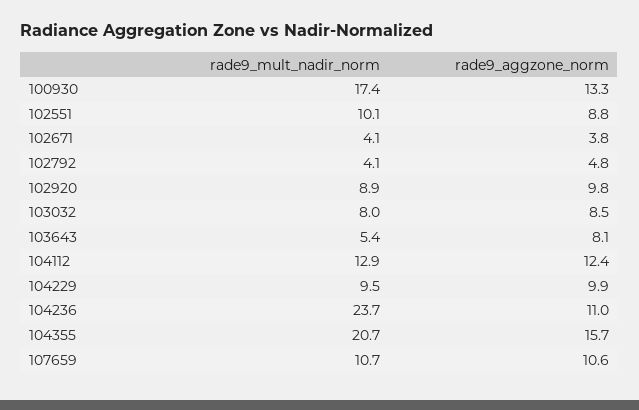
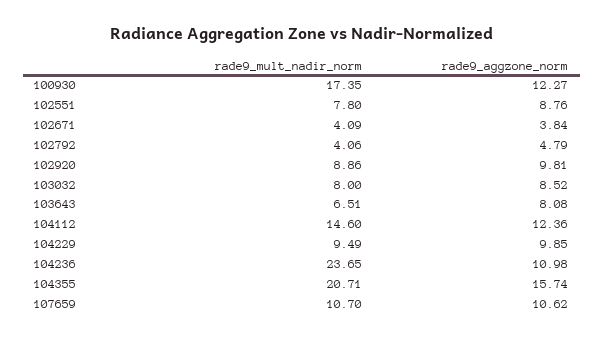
rade9_aggzone_norm, 100930: 13.3 -> 12.27
rade9_mult_nadir_norm, 102551: 10.1 -> 7.8
rade9_mult_nadir_norm, 103643: 5.4 -> 6.51
rade9_mult_nadir_norm, 104112: 12.9 -> 14.6

